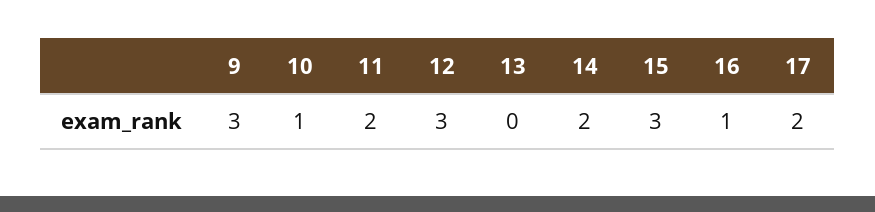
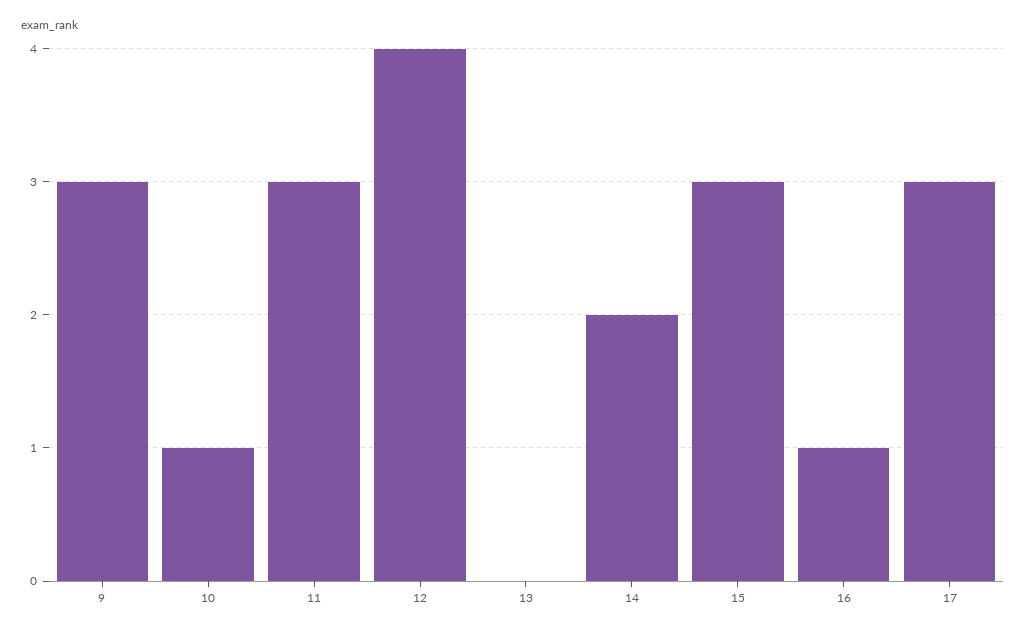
11: 2 -> 3
12: 3 -> 4
17: 2 -> 3

